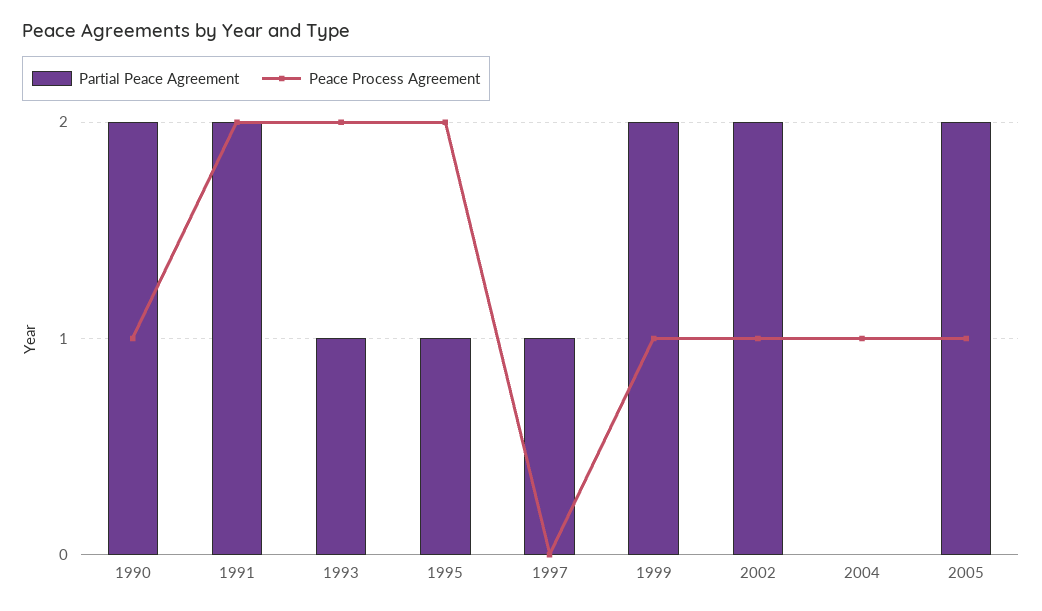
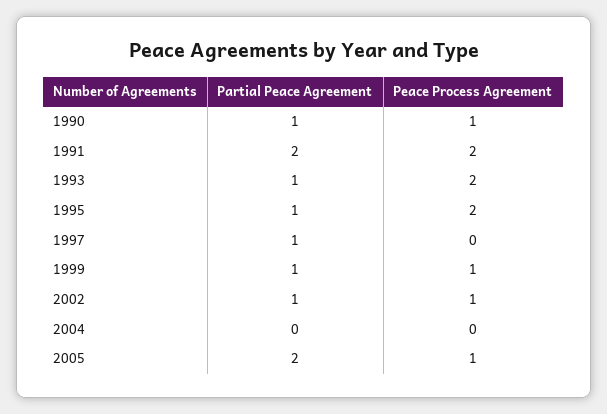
Partial Peace Agreement, 1990: 2 -> 1
Partial Peace Agreement, 1999: 2 -> 1
Partial Peace Agreement, 2002: 2 -> 1
Peace Process Agreement, 2004: 1 -> 0

